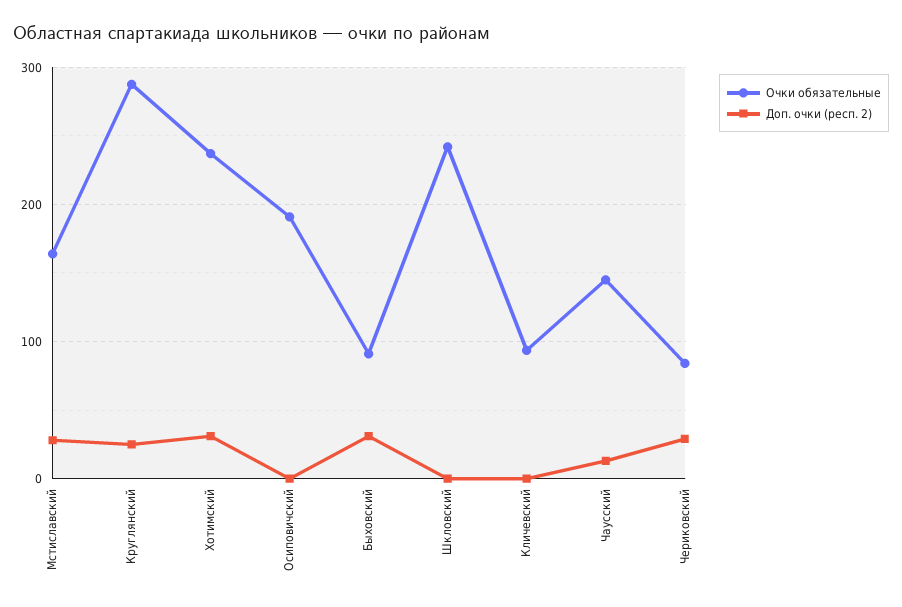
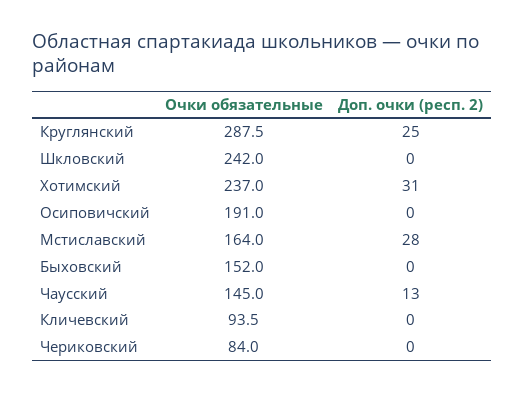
Очки обязательные, Быховский: 90 -> 152
Доп. очки (респ. 2), Быховский: 30 -> 0
Доп. очки (респ. 2), Чериковский: 30 -> 0

